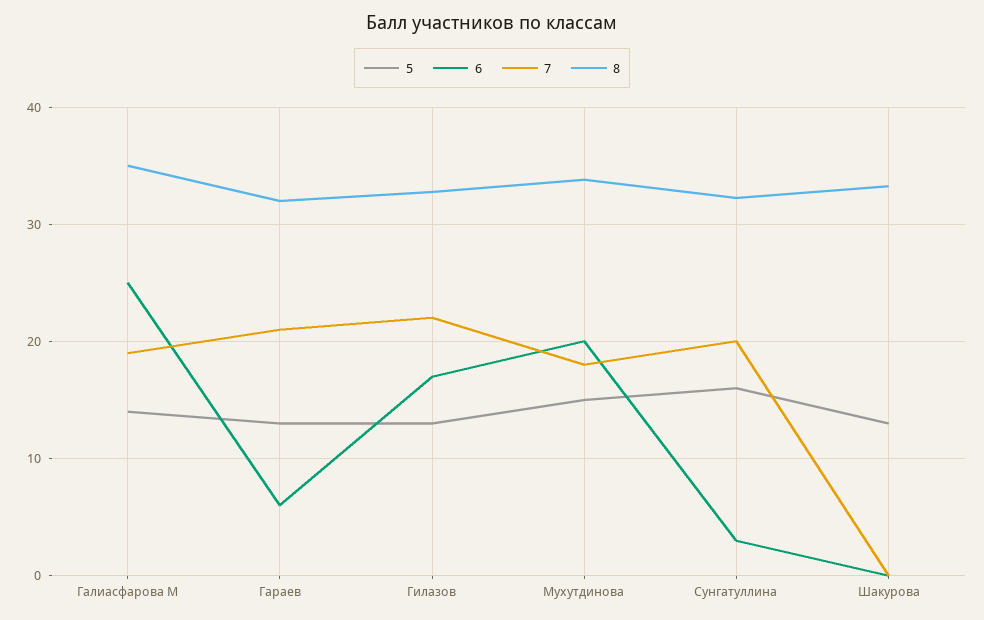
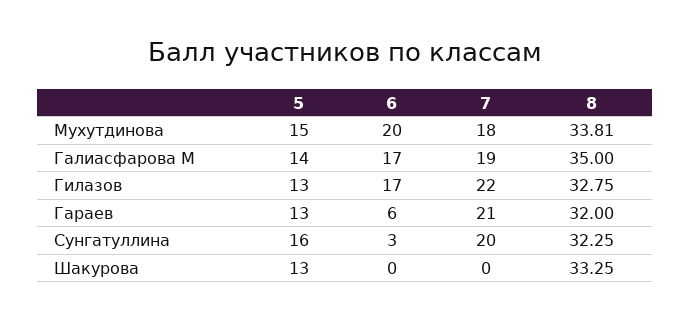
6, Галиасфарова М: 25 -> 17

